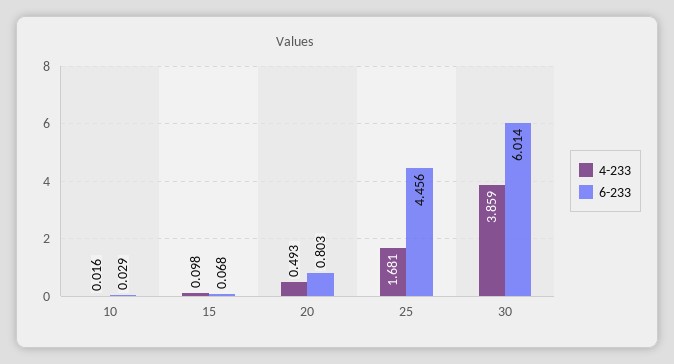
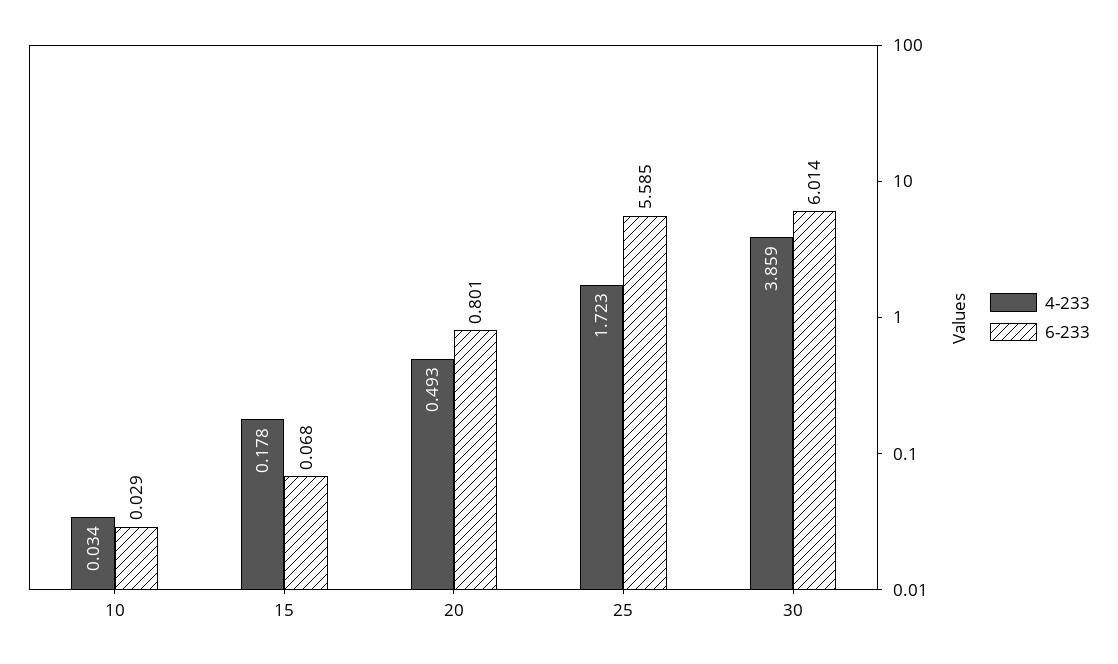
4-233, 10: 0.016 -> 0.034
4-233, 15: 0.098 -> 0.178
6-233, 20: 0.803 -> 0.801
4-233, 25: 1.681 -> 1.723
6-233, 25: 4.456 -> 5.585

